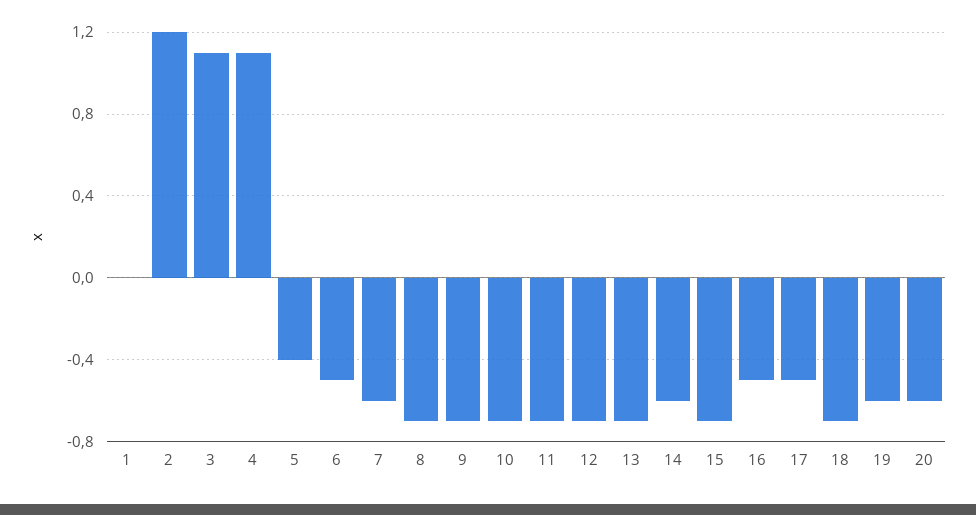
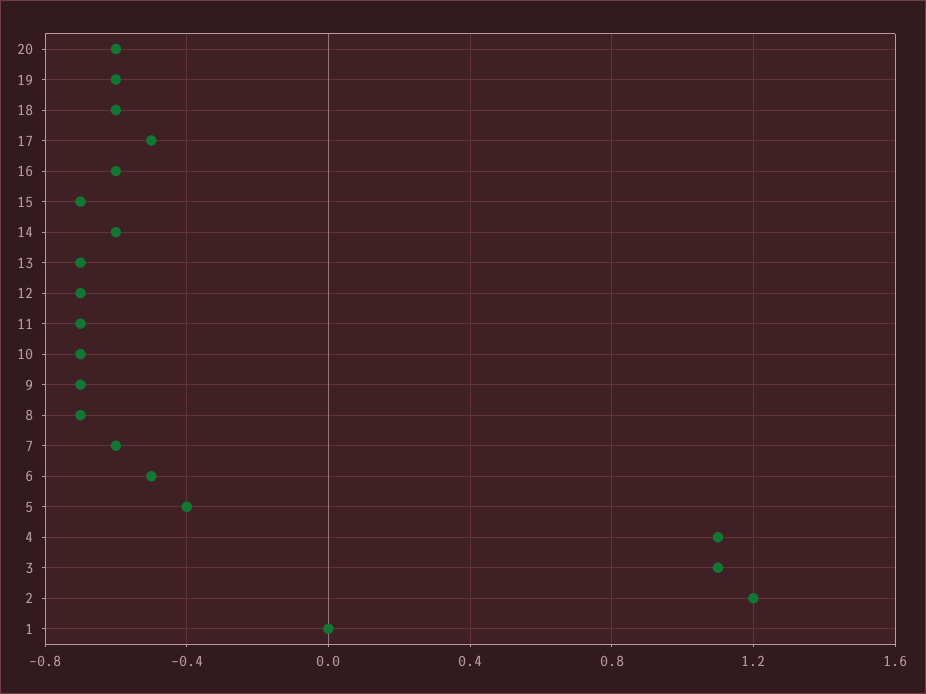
16: -0.5 -> -0.6
18: -0.7 -> -0.6

